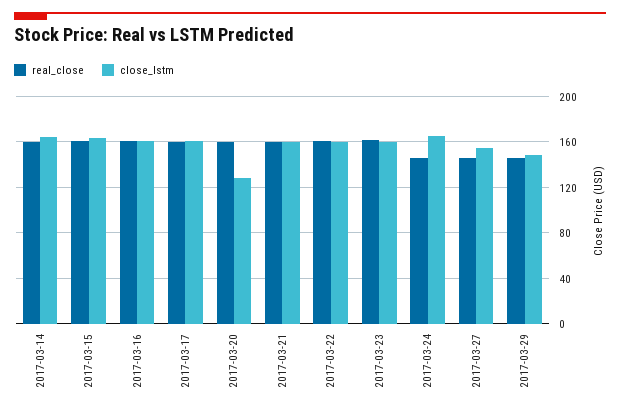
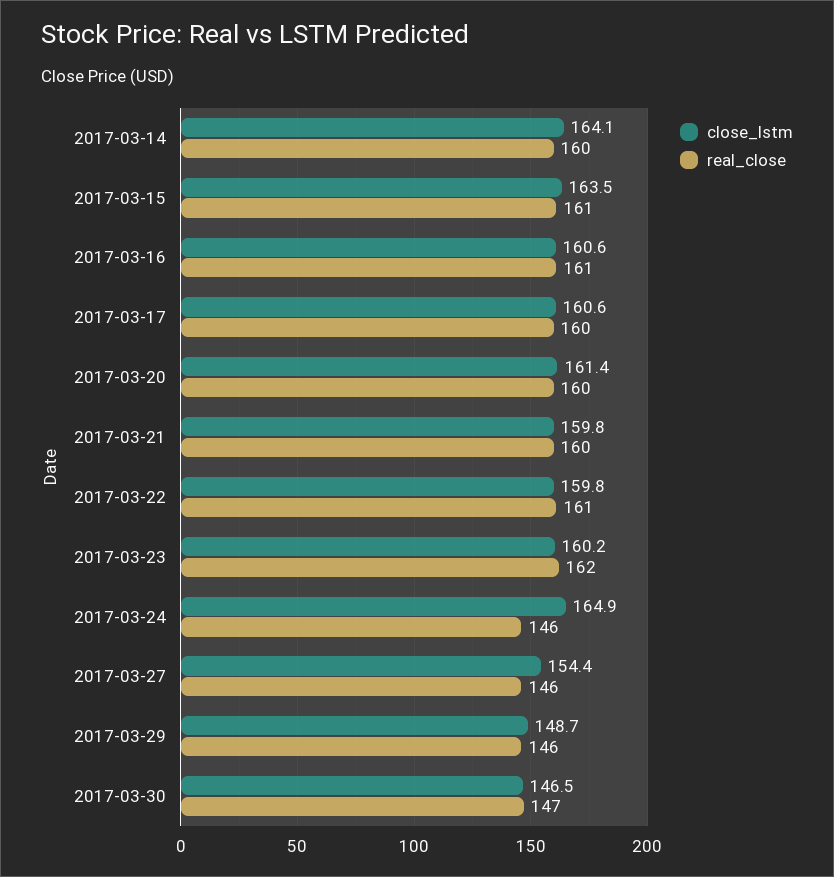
close_lstm, 2017-03-20: 130 -> 161.4
close_lstm, 2017-03-30: none -> 146.5
real_close, 2017-03-30: none -> 147

